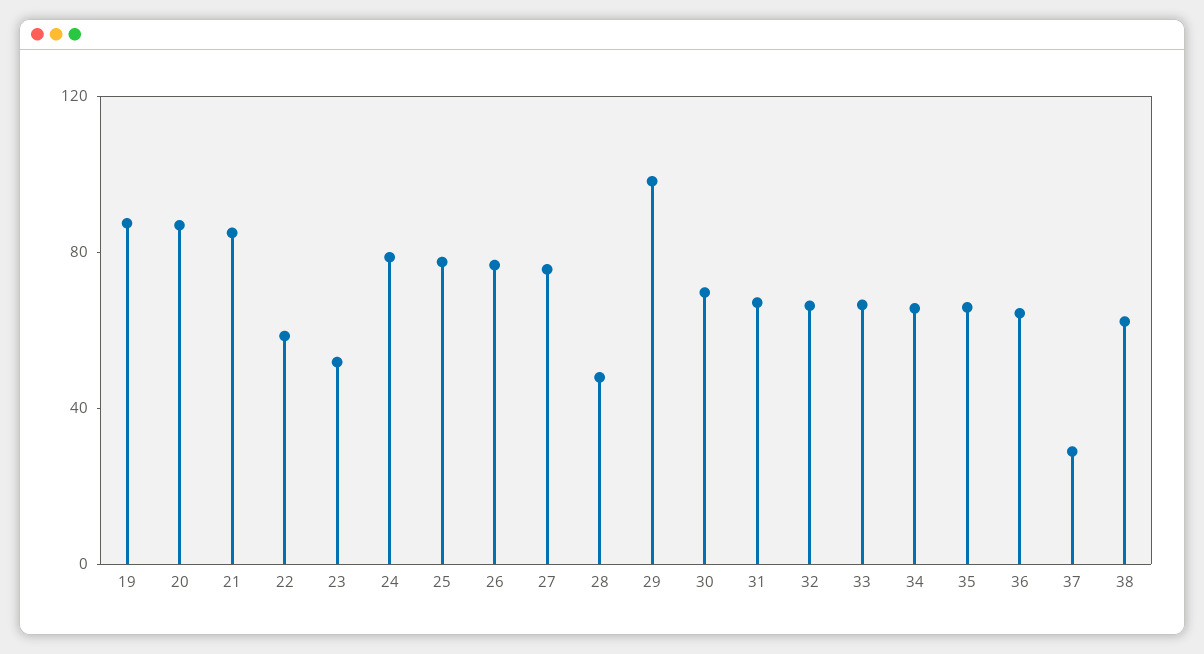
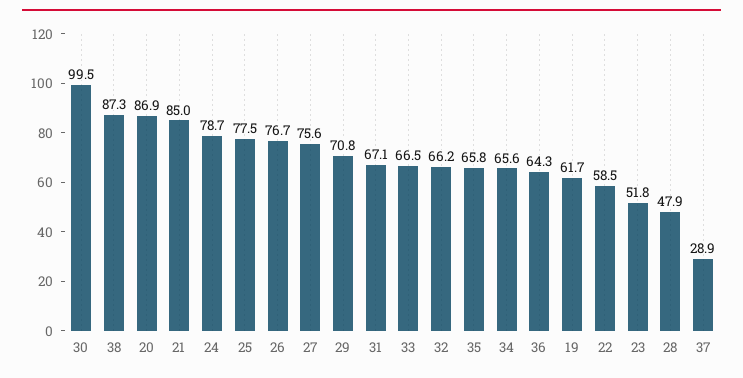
19: 90 -> 61.7
29: 100 -> 70.8
30: 70 -> 99.5
38: 60 -> 87.3

